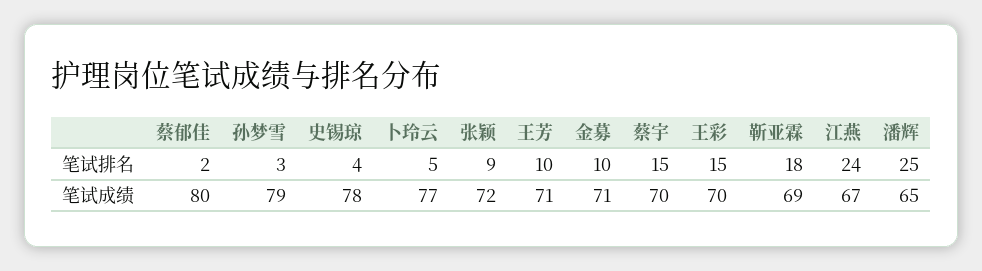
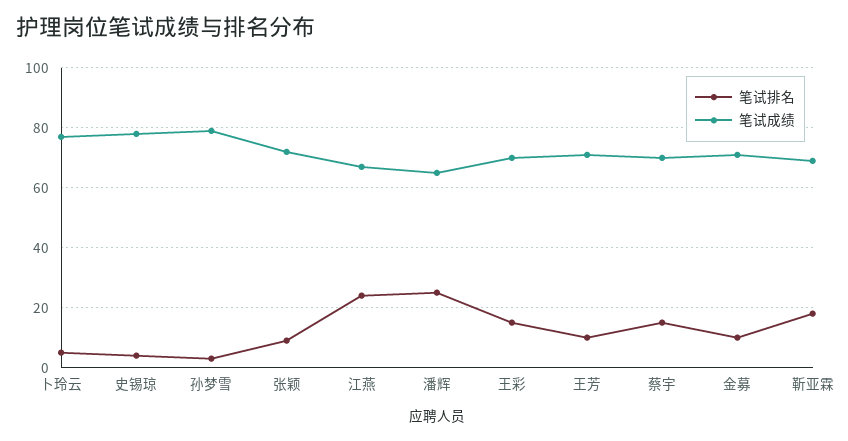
笔试排名, 蔡郁佳: 2 -> none
笔试成绩, 蔡郁佳: 80 -> none

